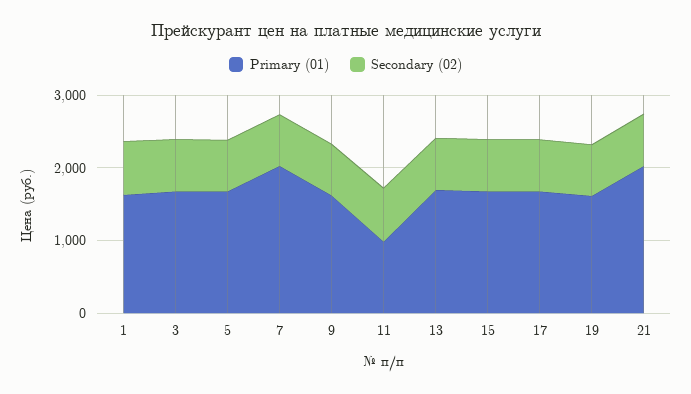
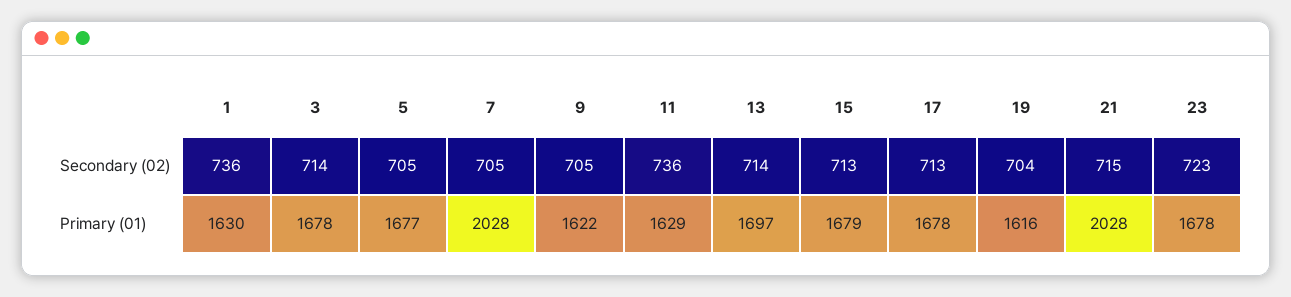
Primary (01), 11: 1000 -> 1629
Secondary (02), 23: none -> 723
Primary (01), 23: none -> 1678

